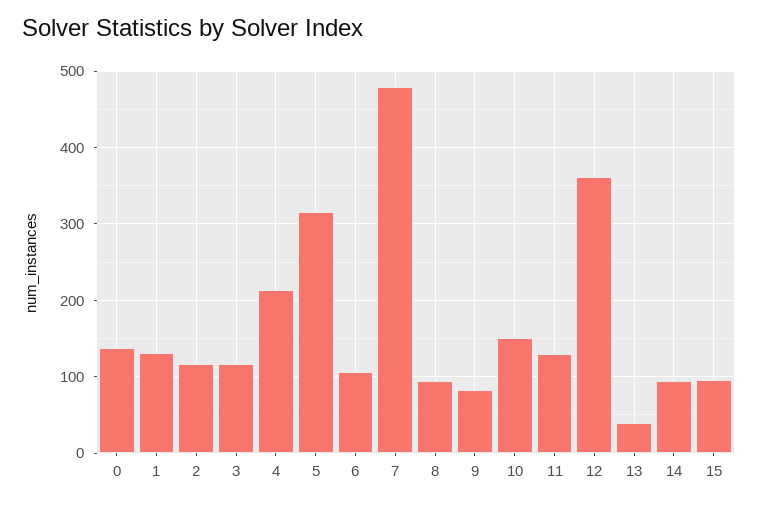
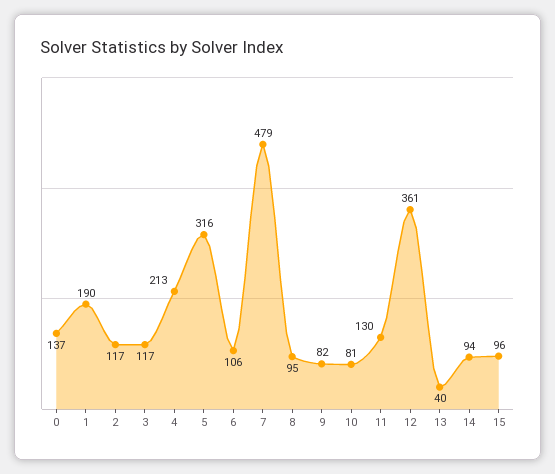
1: 130 -> 190
10: 150 -> 81

